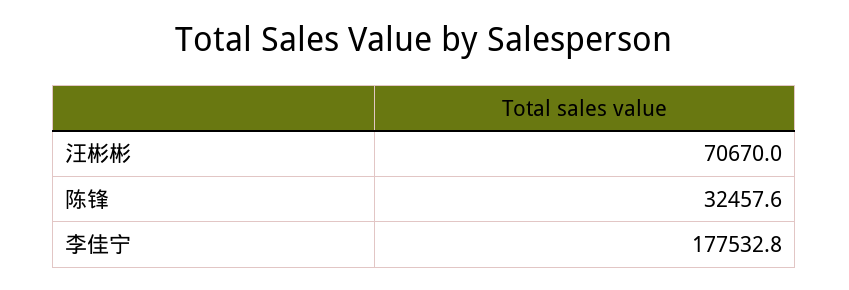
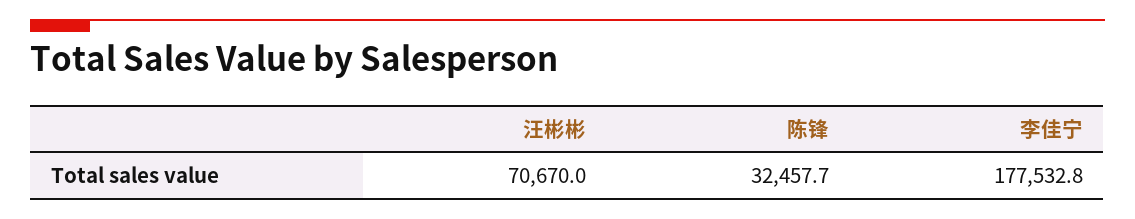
陈锋: 32457.6 -> 32457.7

